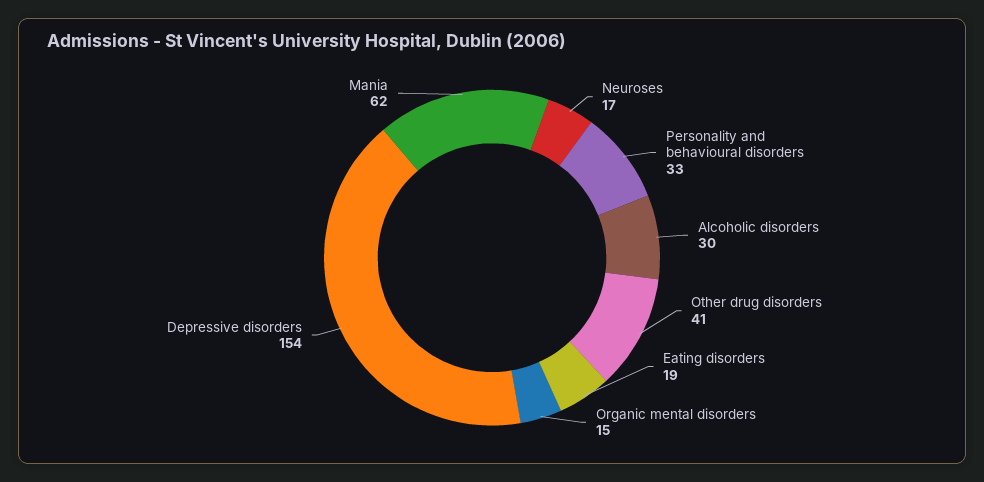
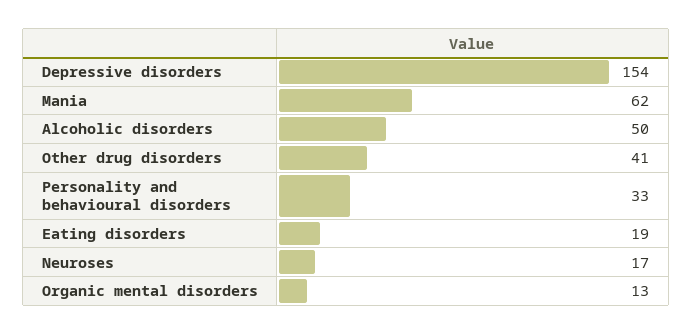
Alcoholic disorders: 30 -> 50
Organic mental disorders: 15 -> 13

